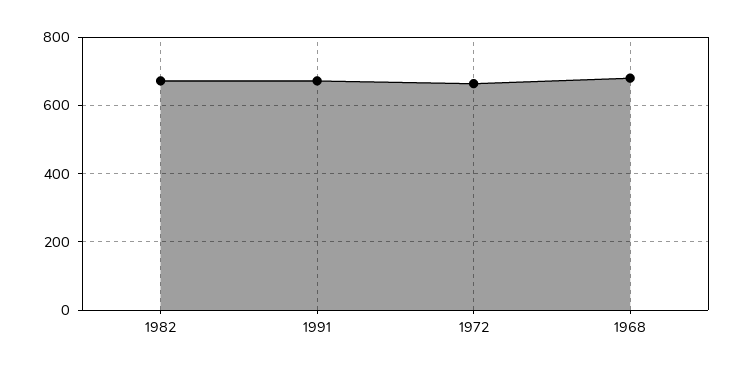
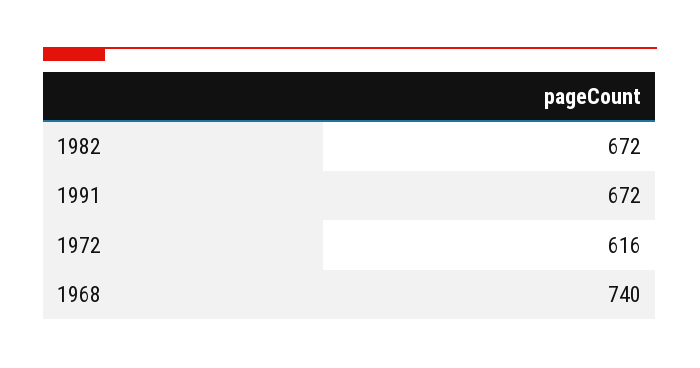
1972: 660 -> 616
1968: 680 -> 740

